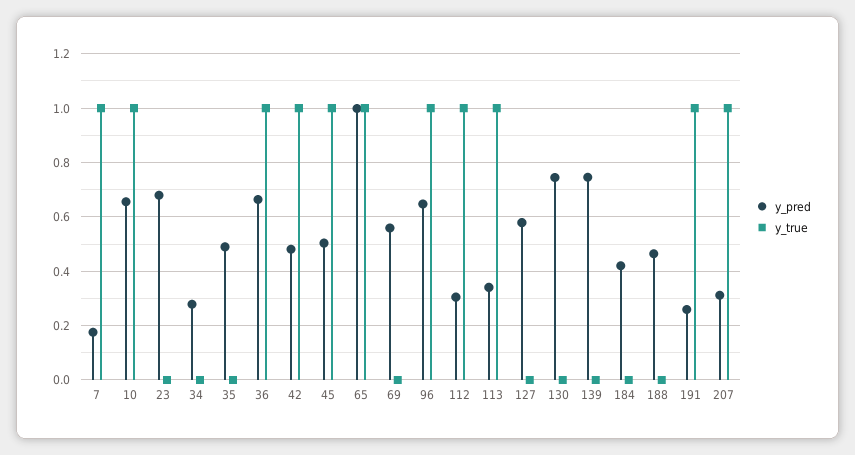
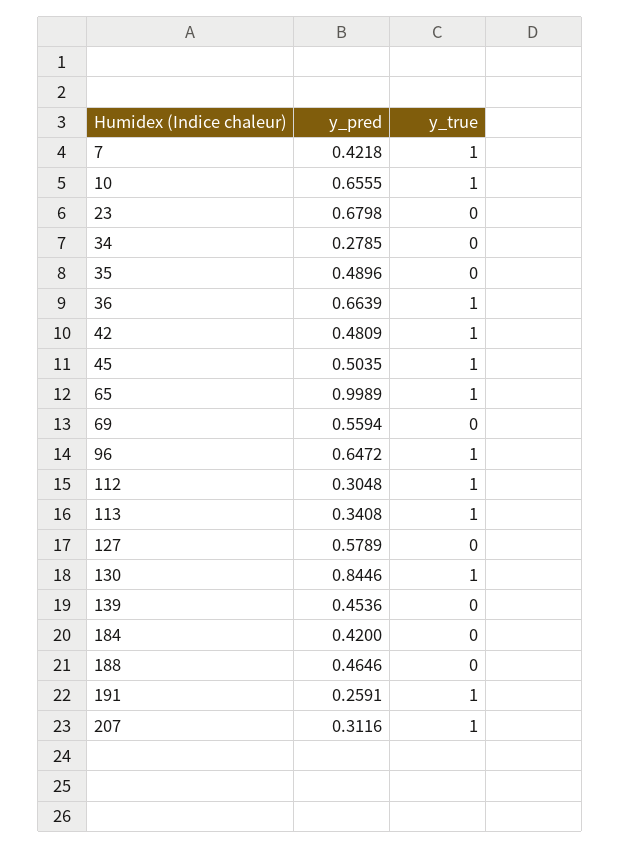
y_pred, 7: 0.175 -> 0.4218
y_pred, 130: 0.75 -> 0.8446
y_true, 130: 0 -> 1
y_pred, 139: 0.75 -> 0.4536

